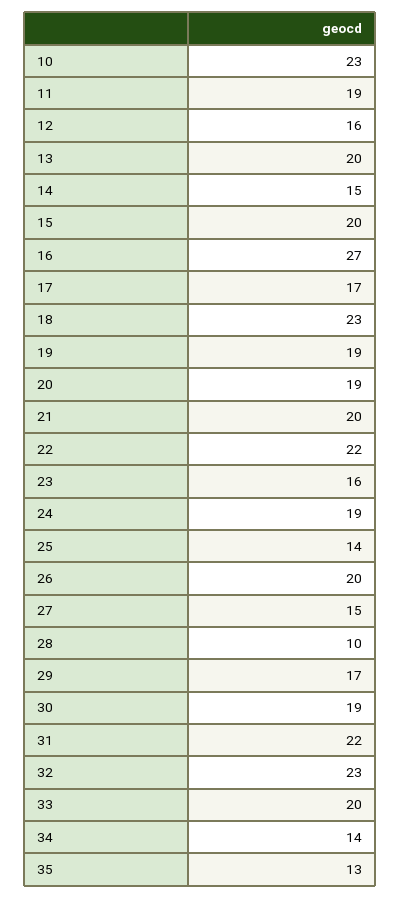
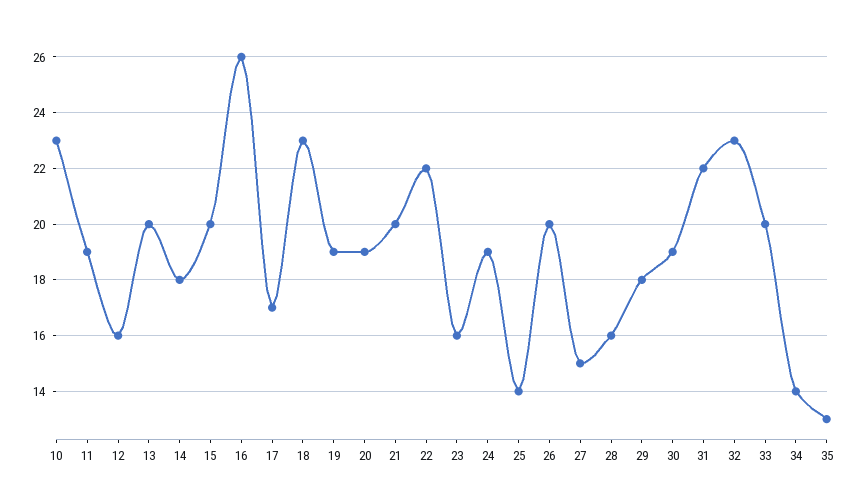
14: 15 -> 18
16: 27 -> 26
28: 10 -> 16
29: 17 -> 18

